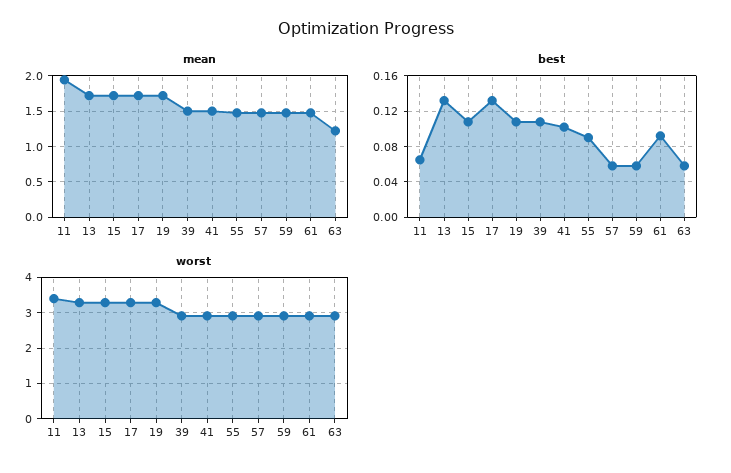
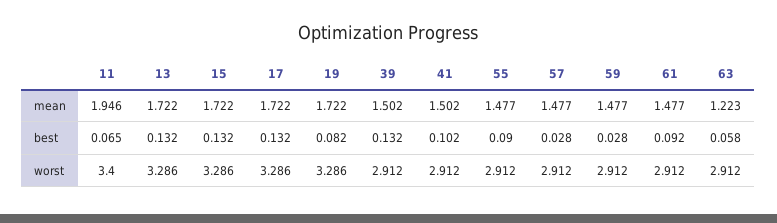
best, 15: 0.11 -> 0.132
best, 19: 0.11 -> 0.082
best, 39: 0.11 -> 0.132
best, 57: 0.06 -> 0.028
best, 59: 0.06 -> 0.028

